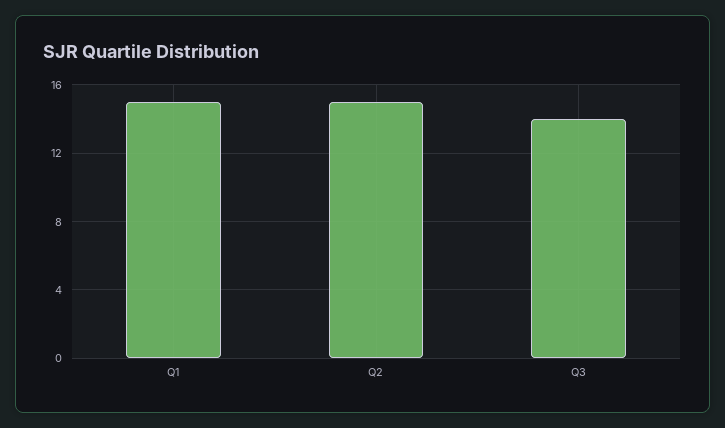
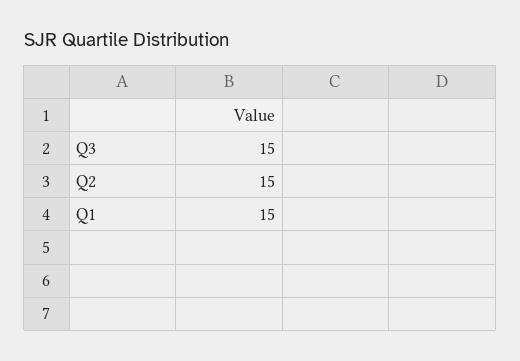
Q3: 14 -> 15

